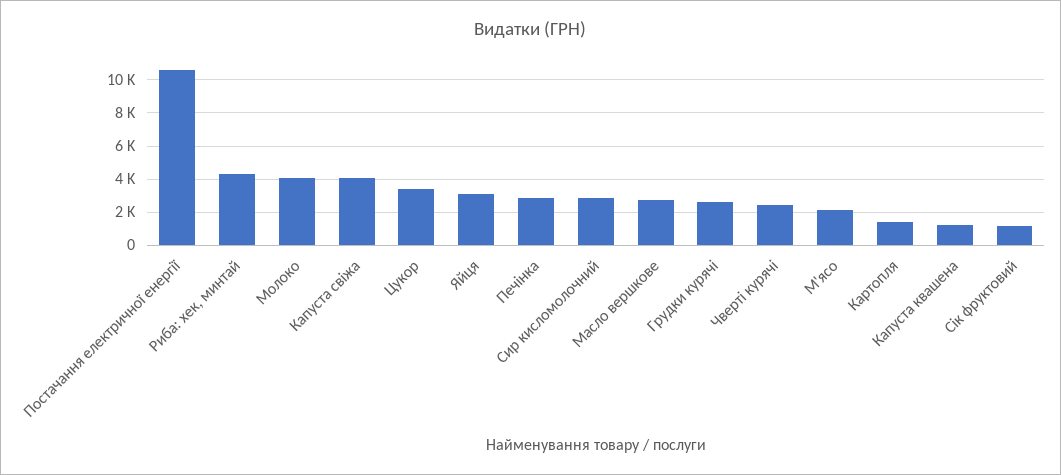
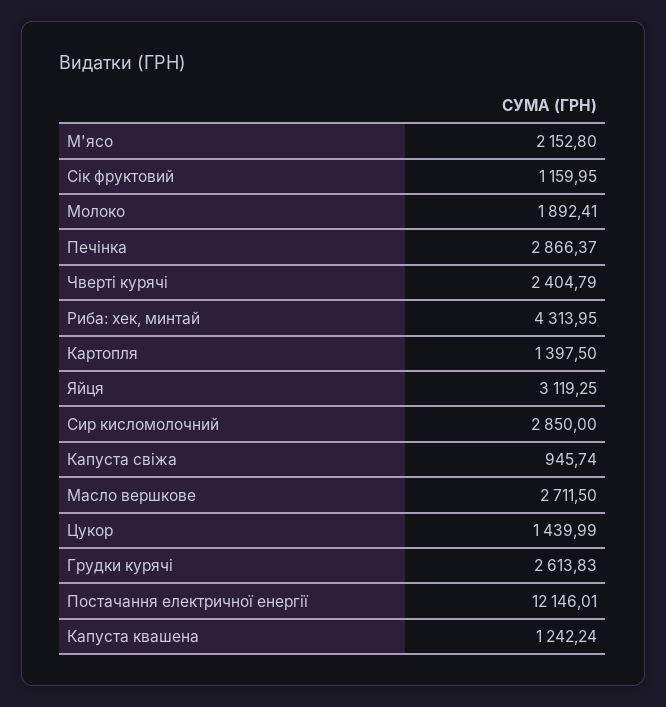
Постачання електричної енергії: 10500 -> 12146.01
Молоко: 4000 -> 1892.41
Капуста свіжа: 4000 -> 945.74
Цукор: 3500 -> 1439.99

